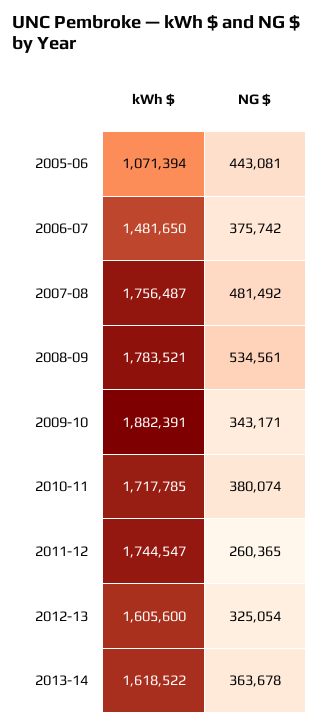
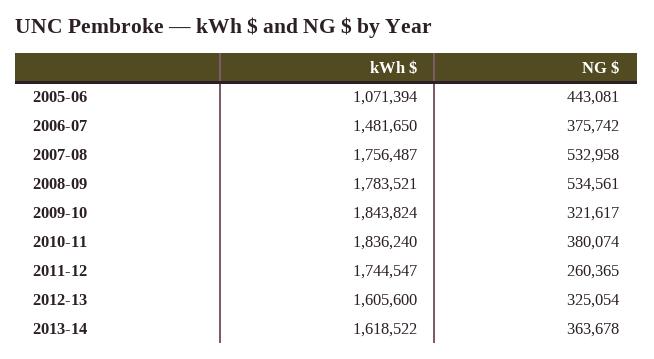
NG $, 2007-08: 481492 -> 532958
kWh $, 2009-10: 1882391 -> 1843824
NG $, 2009-10: 343171 -> 321617
kWh $, 2010-11: 1717785 -> 1836240

